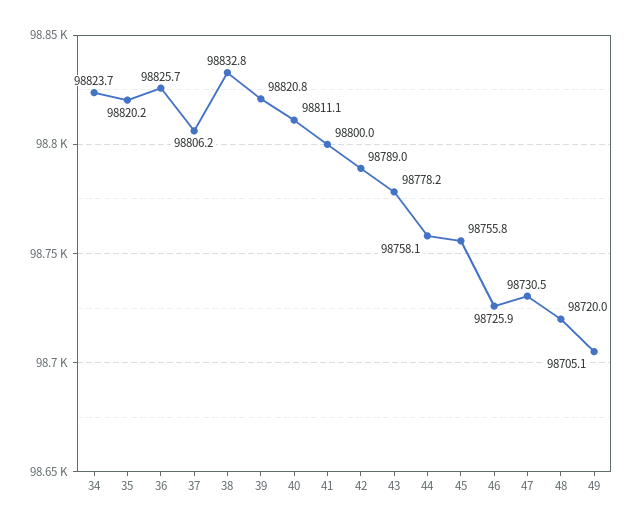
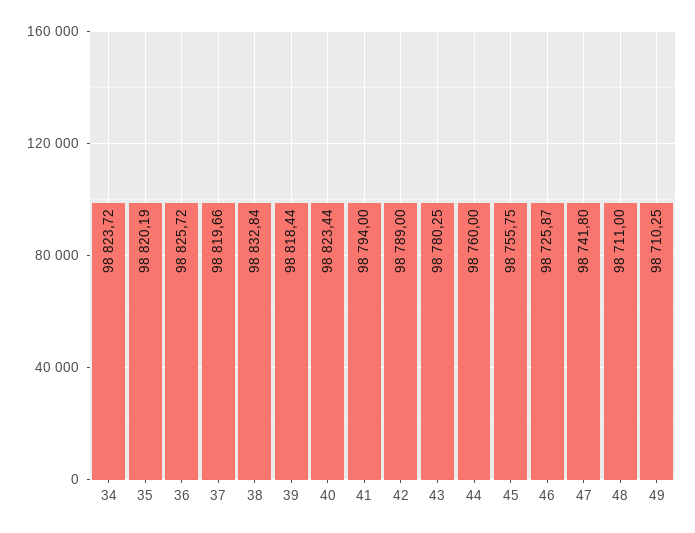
37: 98806.2 -> 98819.66
39: 98820.8 -> 98818.44
40: 98811.1 -> 98823.44
41: 98800 -> 98794
43: 98778.2 -> 98780.25
44: 98758.1 -> 98760
47: 98730.5 -> 98741.8
48: 98720 -> 98711
49: 98705.1 -> 98710.25

